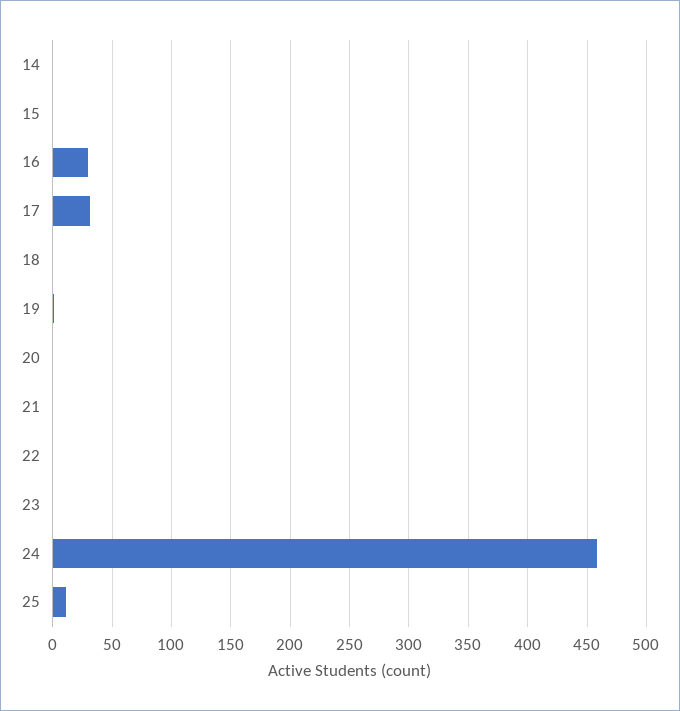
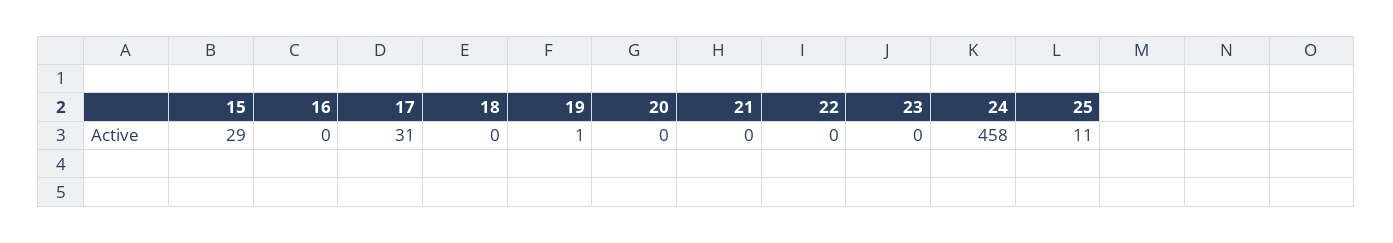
14: 0 -> none
15: 0 -> 29
16: 30 -> 0

